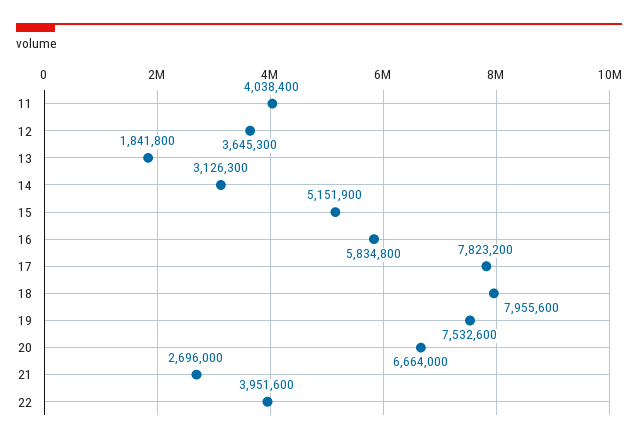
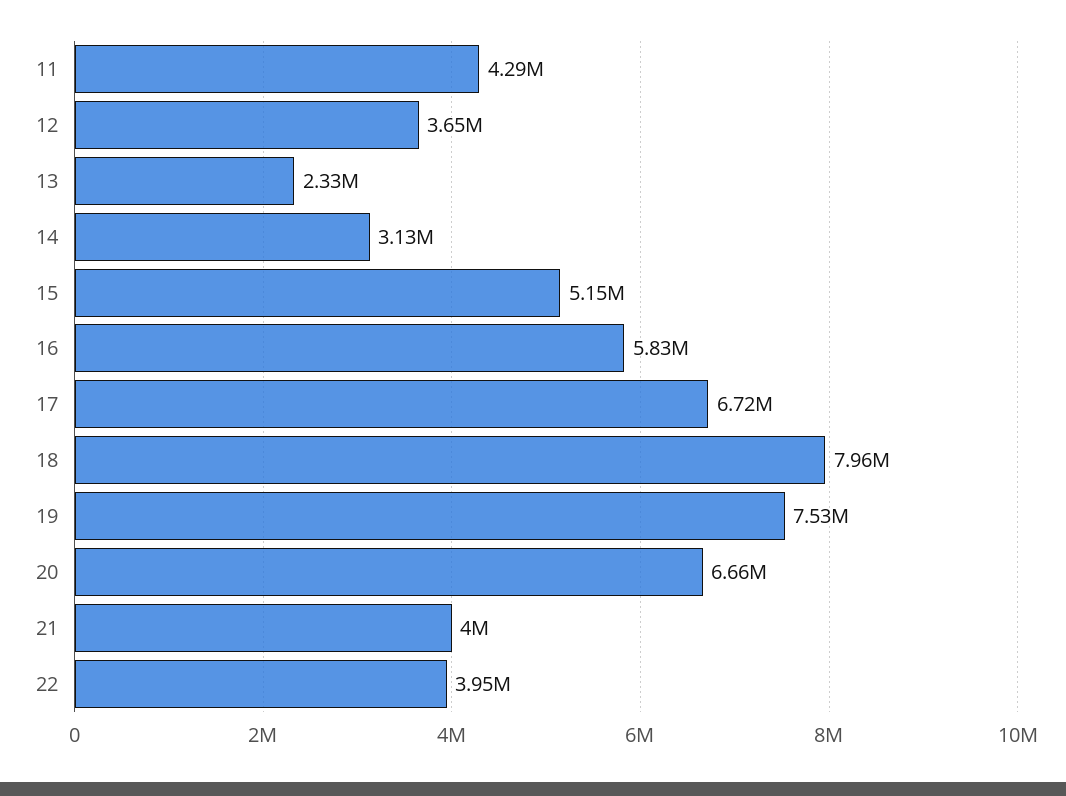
11: 4038400 -> 4290000
13: 1841800 -> 2330000
17: 7823200 -> 6720000
21: 2696000 -> 4000000

